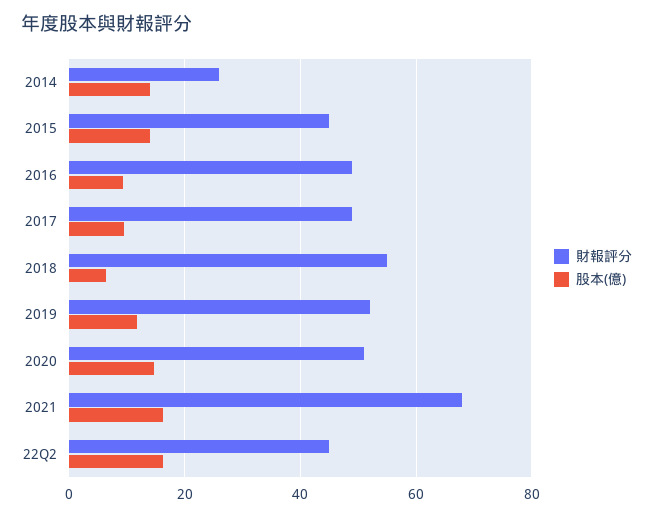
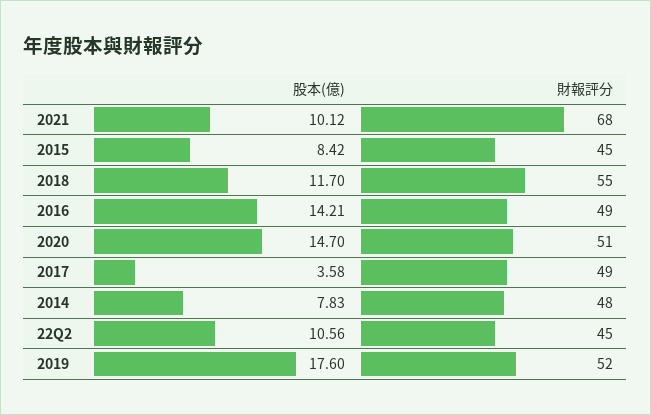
財報評分, 2014: 26 -> 48
股本(億), 2014: 14 -> 7.83
股本(億), 2015: 14 -> 8.42
股本(億), 2016: 10 -> 14.21
股本(億), 2017: 10 -> 3.58
股本(億), 2018: 6 -> 11.7
股本(億), 2019: 12 -> 17.6
股本(億), 2021: 16 -> 10.12
股本(億), 22Q2: 16 -> 10.56

